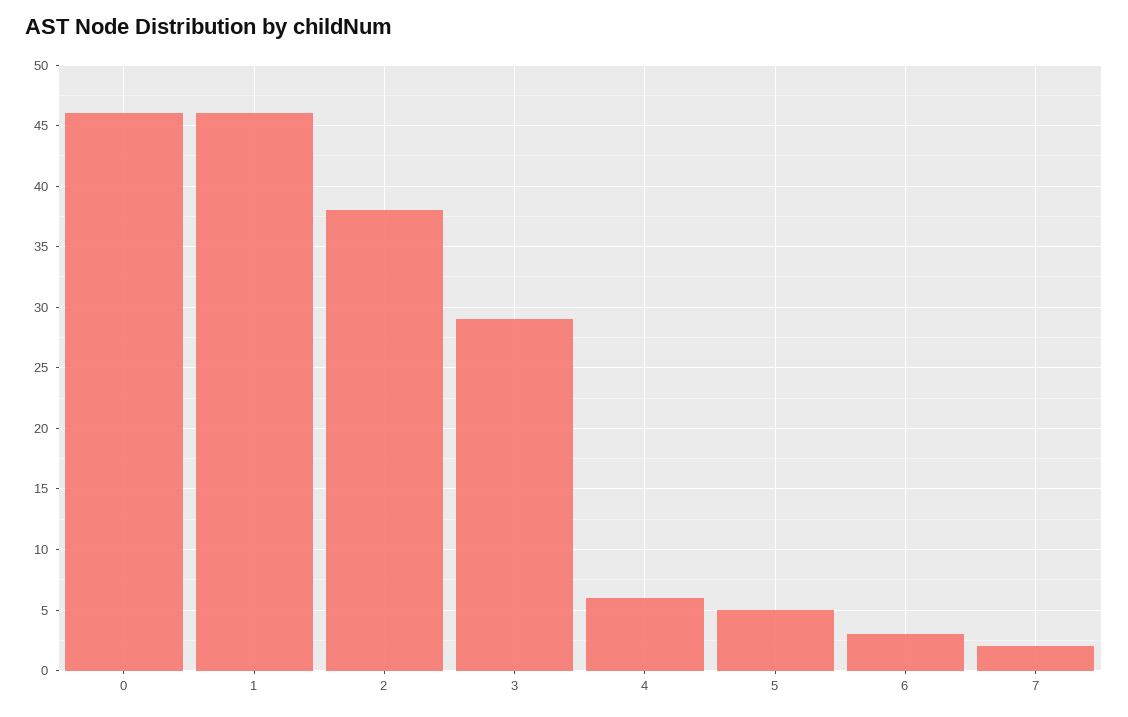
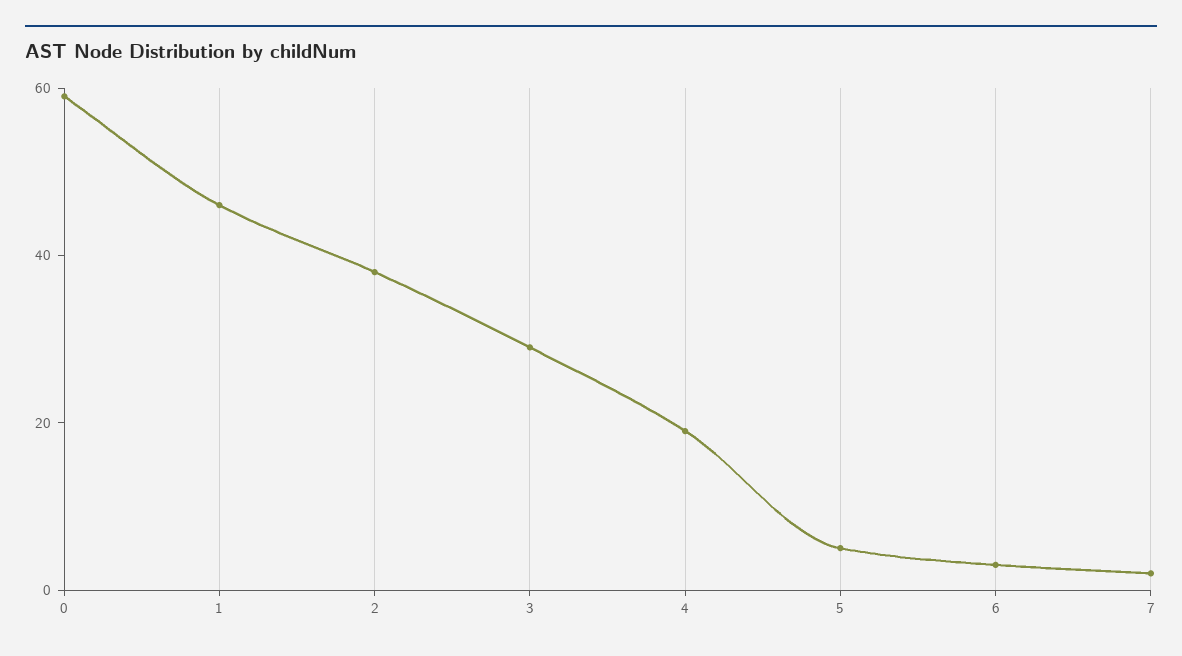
0: 46 -> 60
4: 6 -> 20

